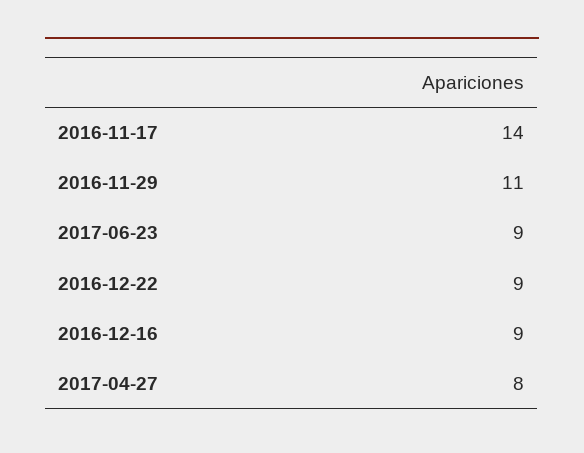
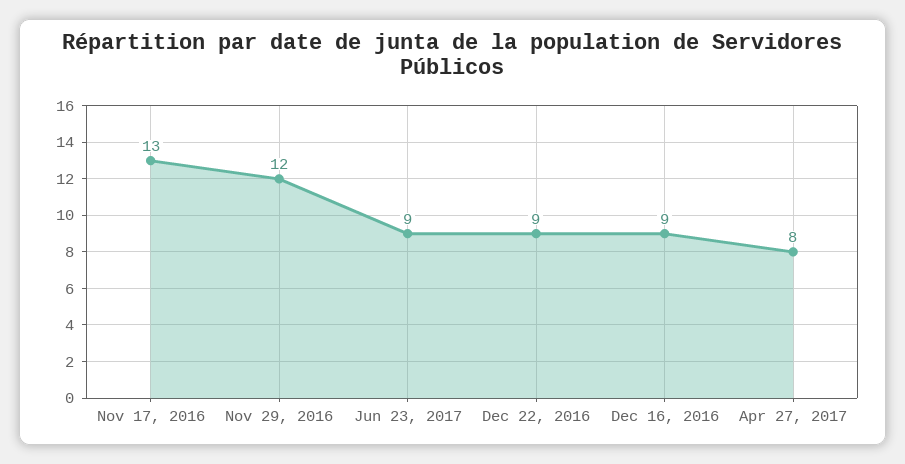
2016-11-17: 14 -> 13
2016-11-29: 11 -> 12

